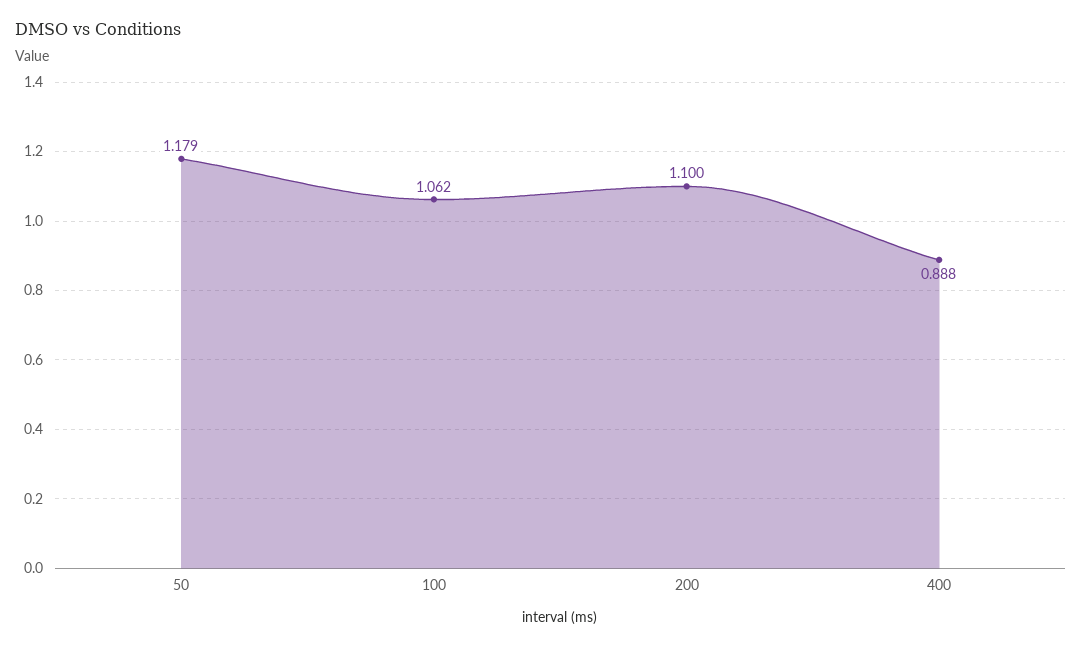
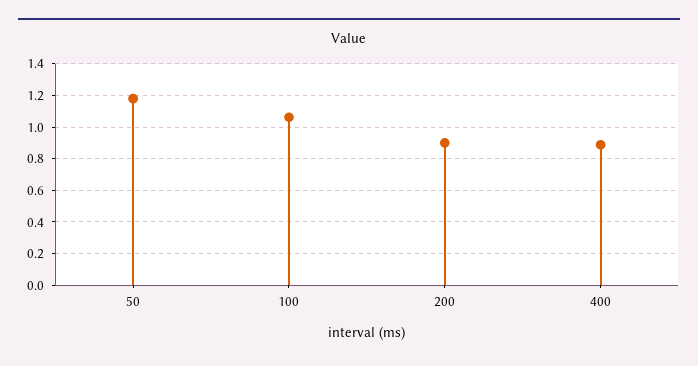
200: 1.1 -> 0.9

